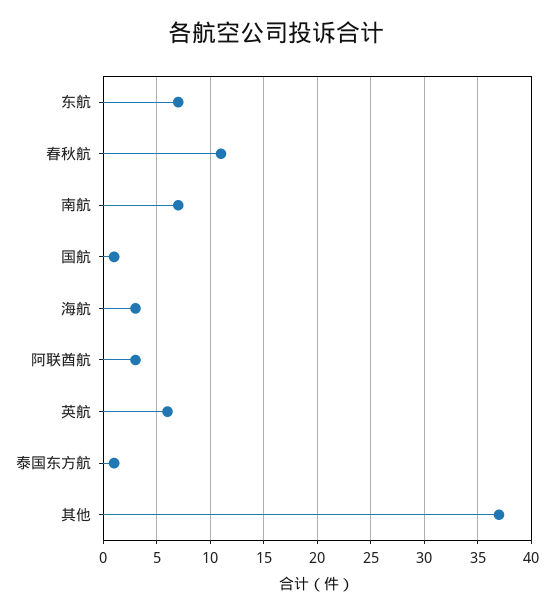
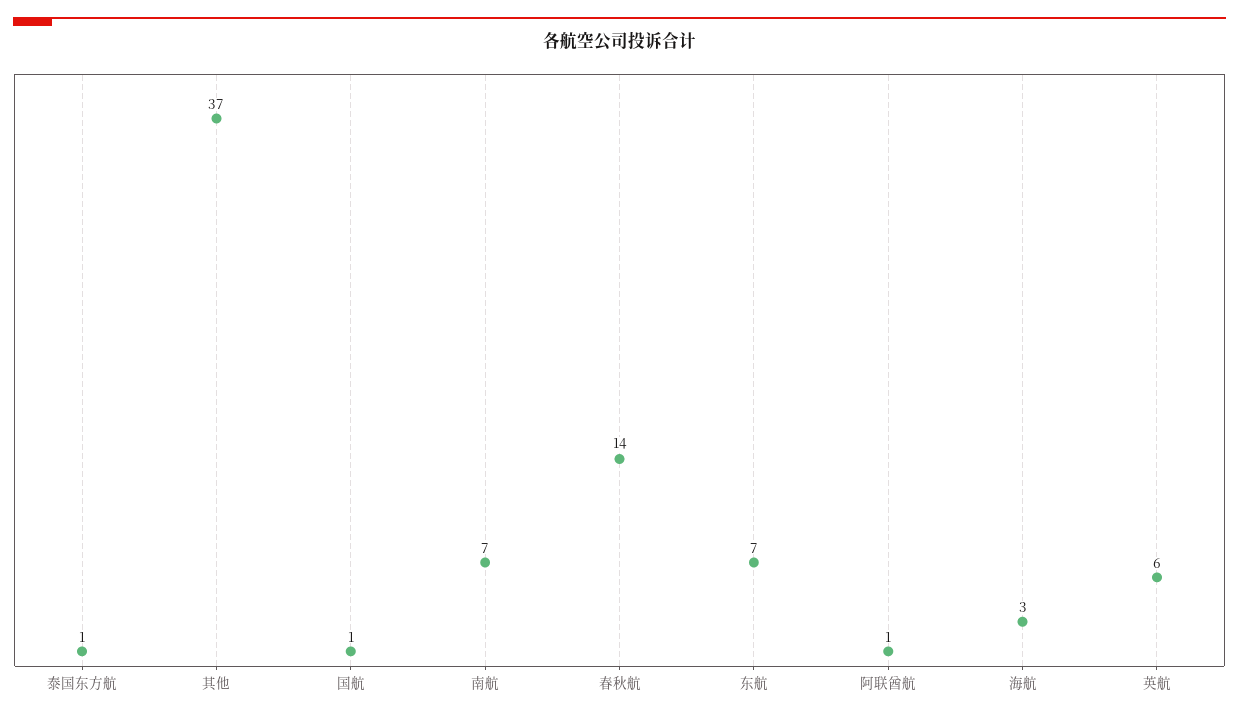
春秋航: 11 -> 14
阿联酋航: 3 -> 1

